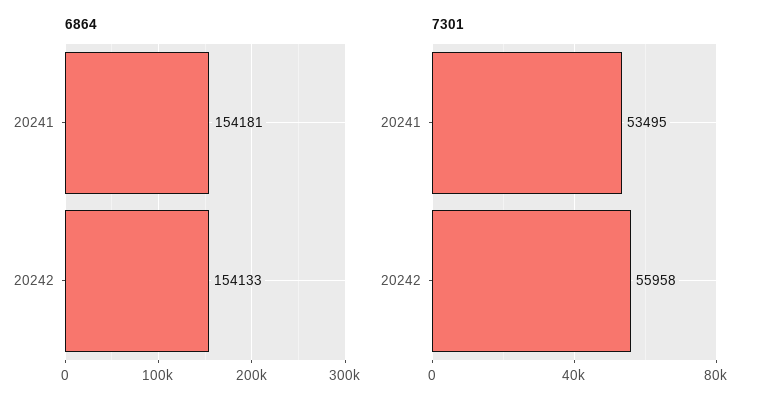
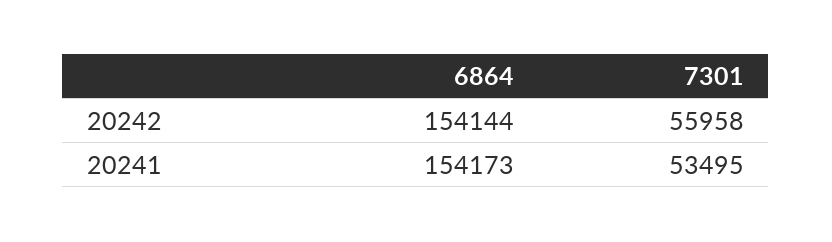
6864, 20241: 154181 -> 154173
6864, 20242: 154133 -> 154144

